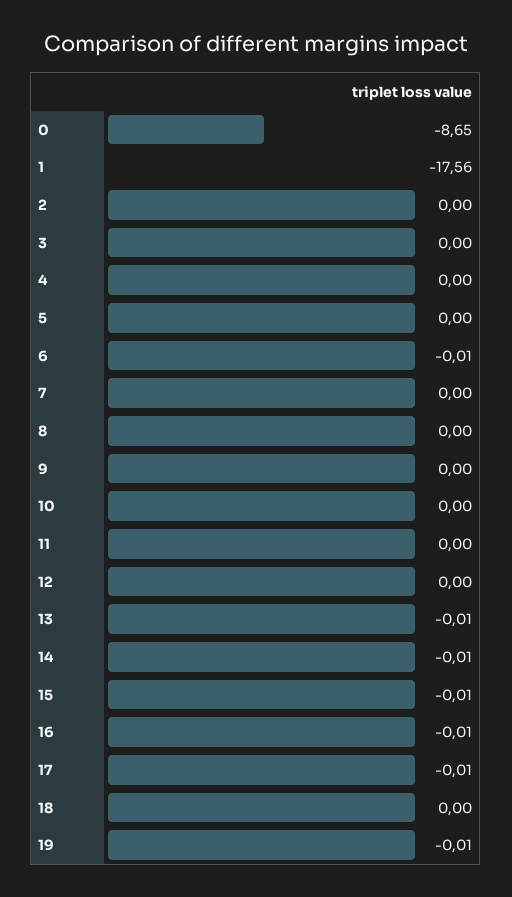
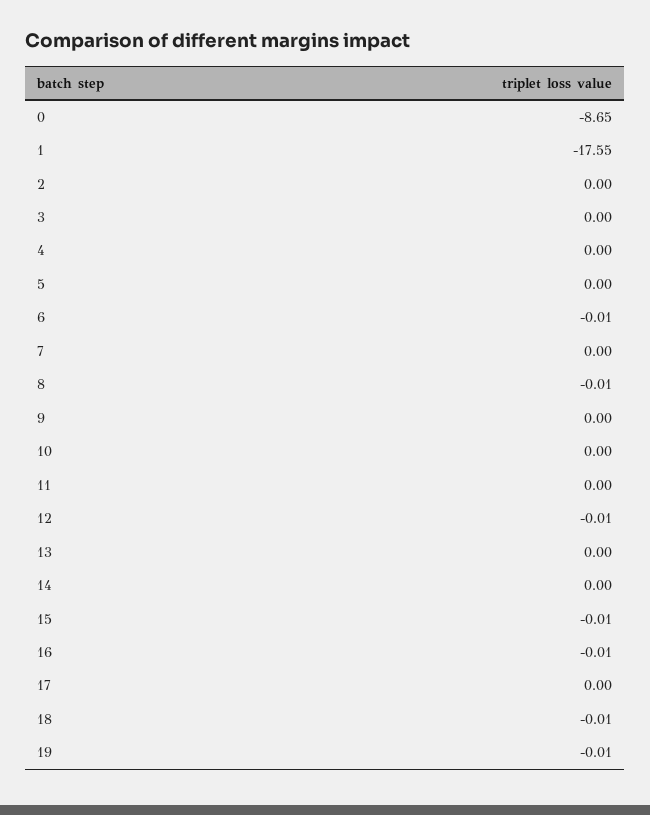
1: -17.56 -> -17.55
8: 0 -> -0.01
12: 0 -> -0.01
13: -0.01 -> 0
14: -0.01 -> 0
17: -0.01 -> 0
18: 0 -> -0.01

